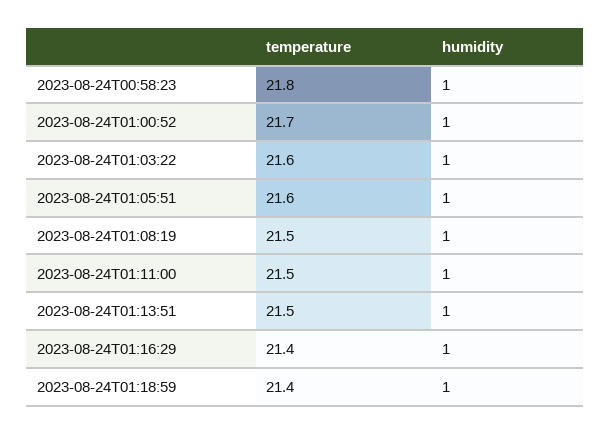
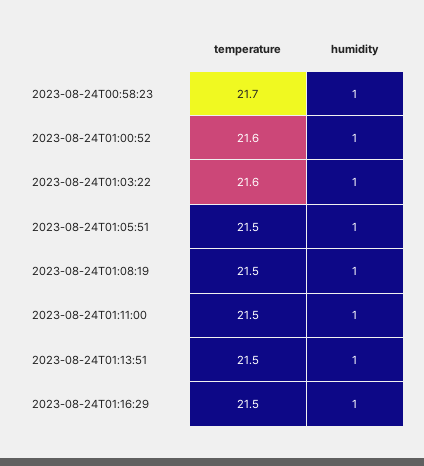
temperature, 2023-08-24T00:58:23: 21.8 -> 21.7
temperature, 2023-08-24T01:00:52: 21.7 -> 21.6
temperature, 2023-08-24T01:05:51: 21.6 -> 21.5
temperature, 2023-08-24T01:16:29: 21.4 -> 21.5
temperature, 2023-08-24T01:18:59: 21.4 -> none
humidity, 2023-08-24T01:18:59: 1 -> none

